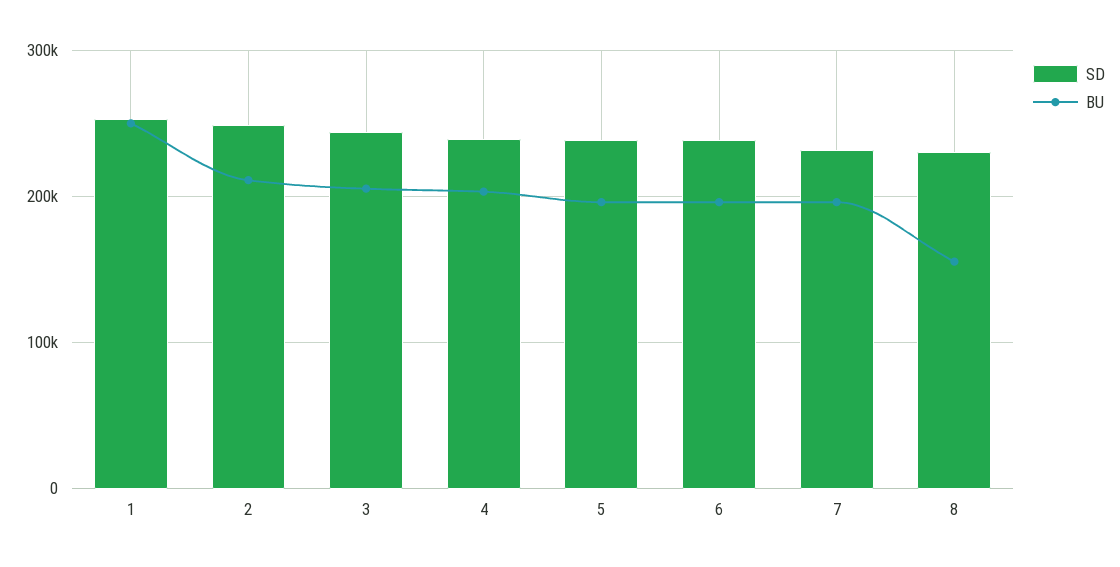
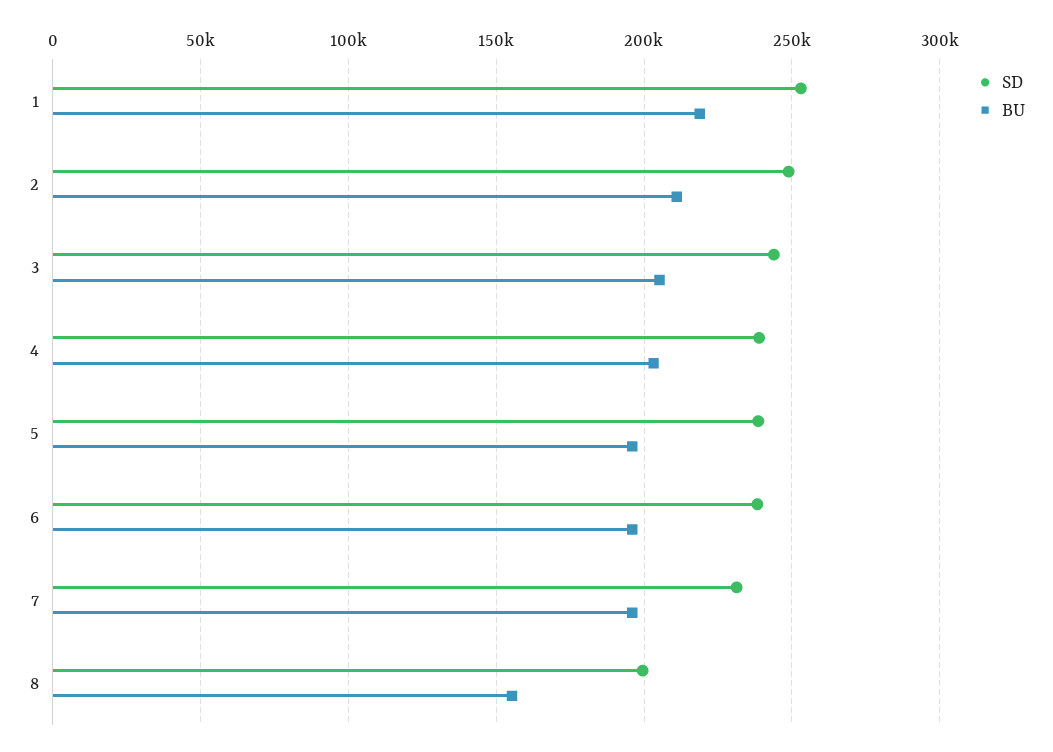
BU, 1: 250000 -> 220000
SD, 8: 230000 -> 200000

